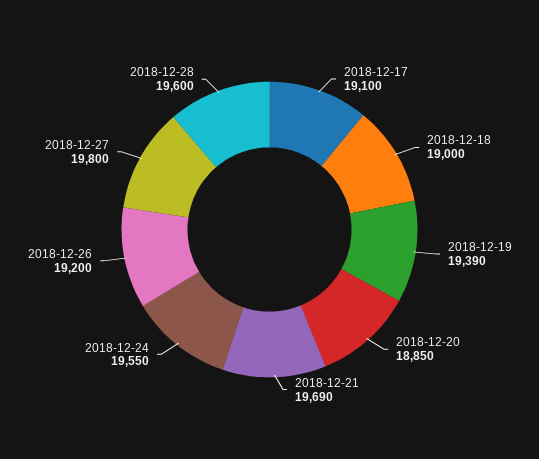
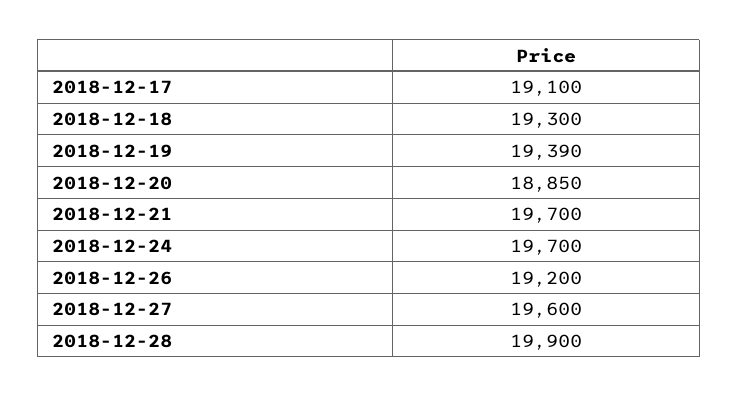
2018-12-18: 19000 -> 19300
2018-12-21: 19690 -> 19700
2018-12-24: 19550 -> 19700
2018-12-27: 19800 -> 19600
2018-12-28: 19600 -> 19900

